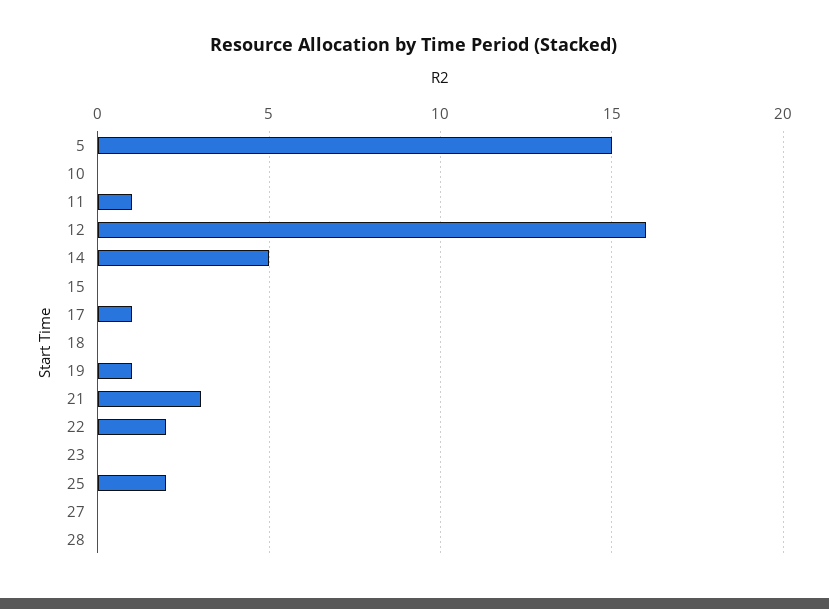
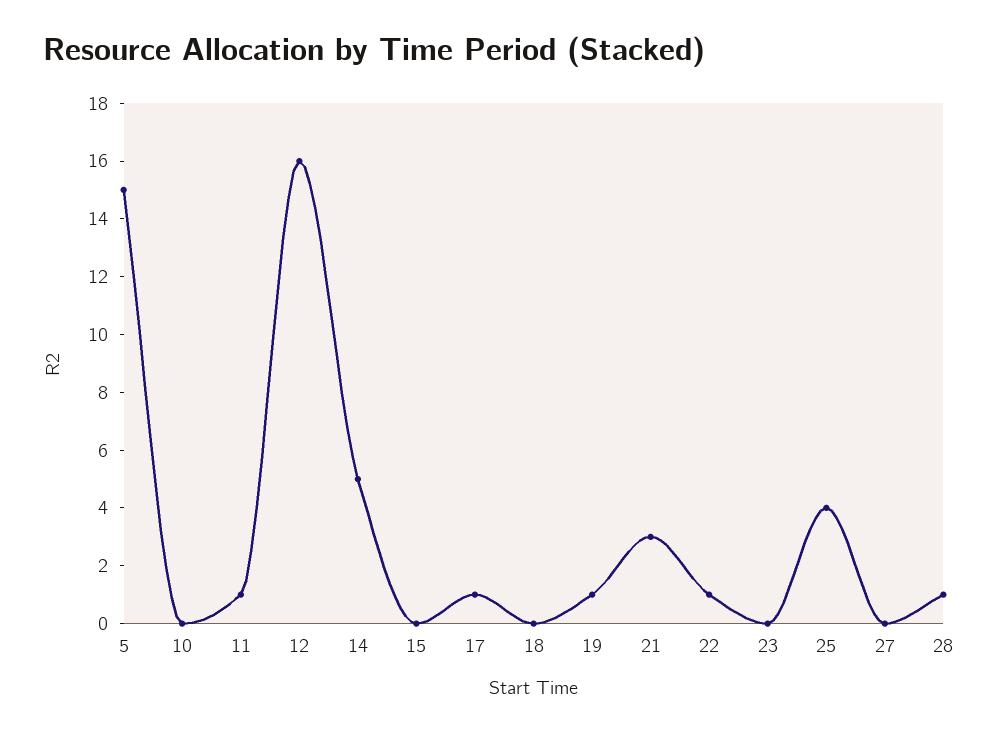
22: 2 -> 1
25: 2 -> 4
28: 0 -> 1

